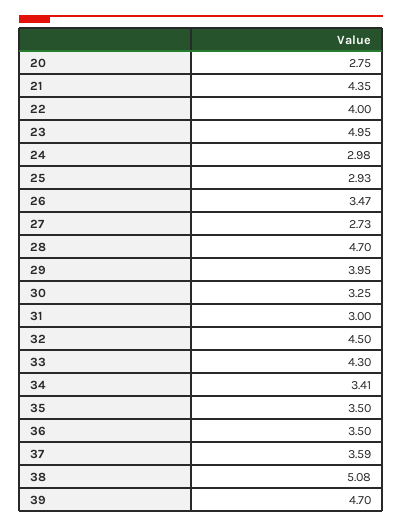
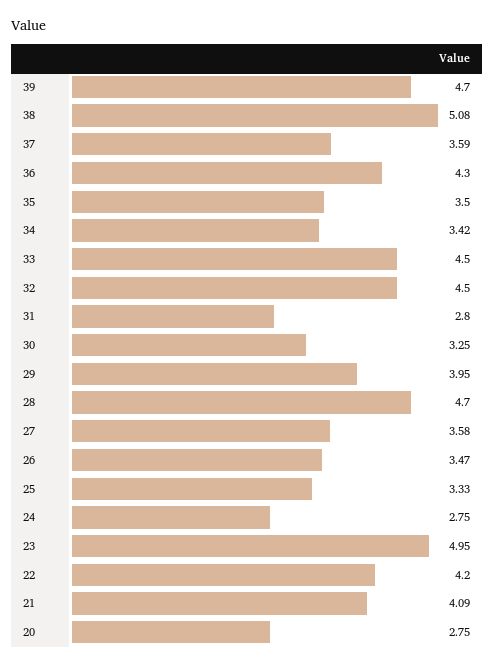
21: 4.35 -> 4.09
22: 4 -> 4.2
24: 2.98 -> 2.75
25: 2.93 -> 3.33
27: 2.73 -> 3.58
31: 3 -> 2.8
33: 4.3 -> 4.5
34: 3.41 -> 3.42
36: 3.5 -> 4.3

